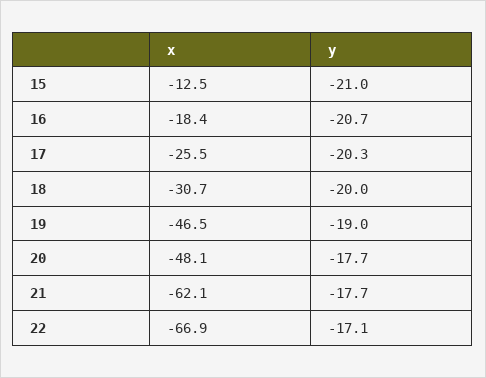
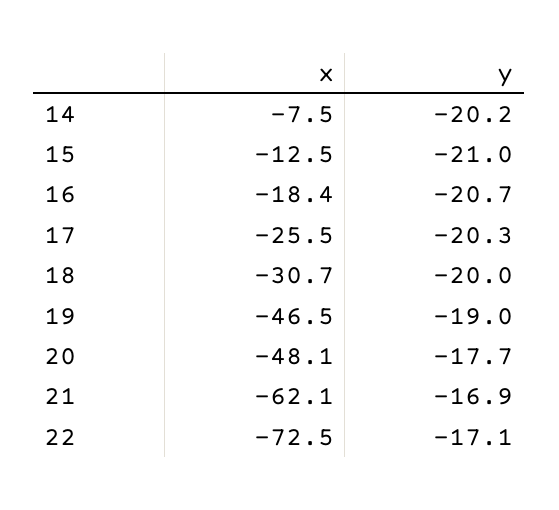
y, 21: -17.7 -> -16.9
x, 22: -66.9 -> -72.5
x, 14: none -> -7.5
y, 14: none -> -20.2

